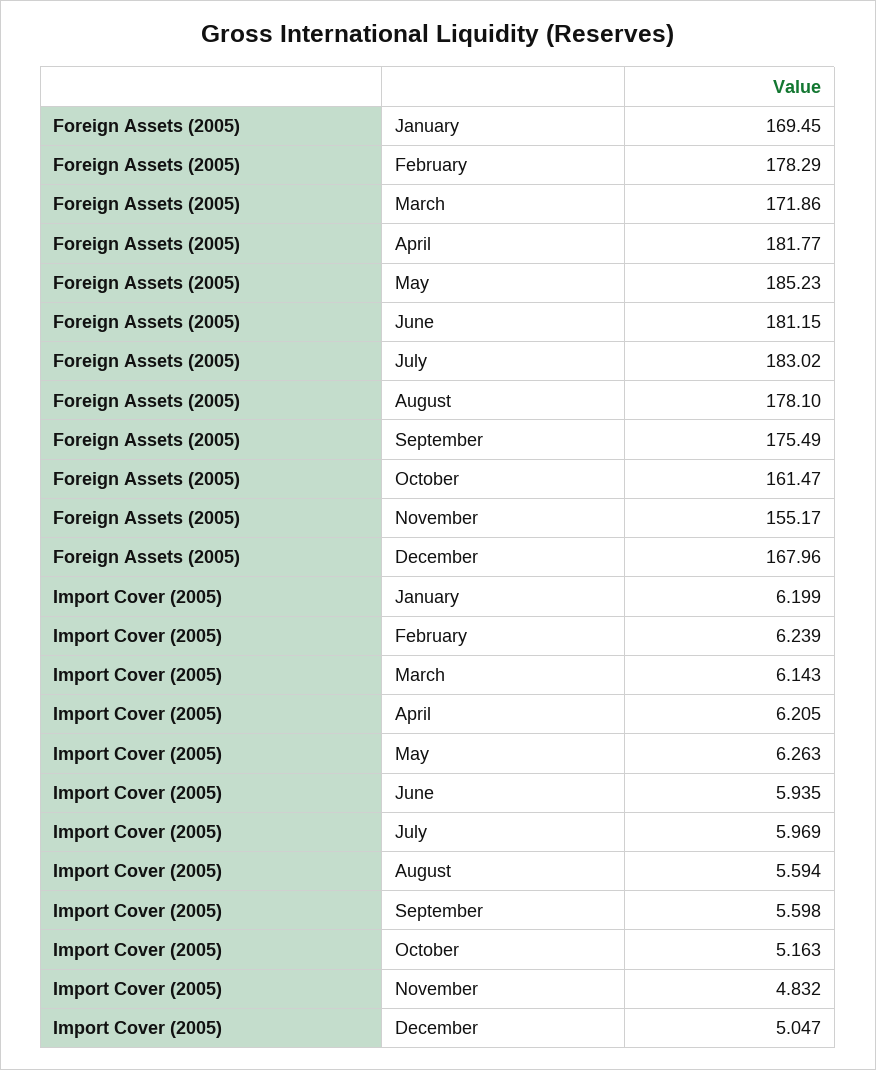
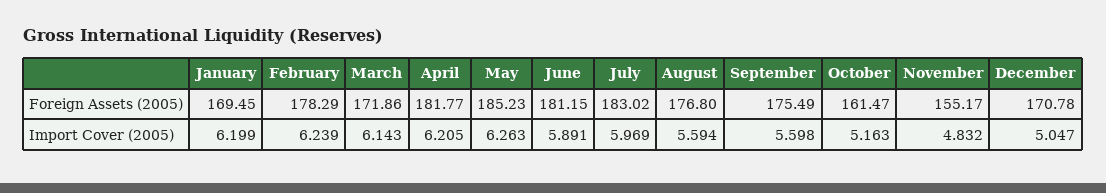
Foreign Assets (2005), August: 178.1 -> 176.8
Foreign Assets (2005), December: 167.96 -> 170.78
Import Cover (2005), June: 5.935 -> 5.891

